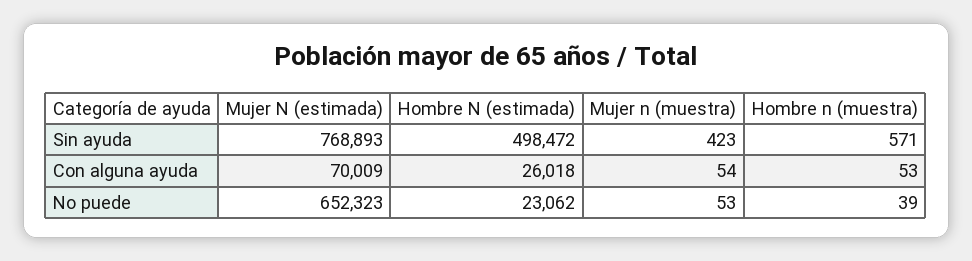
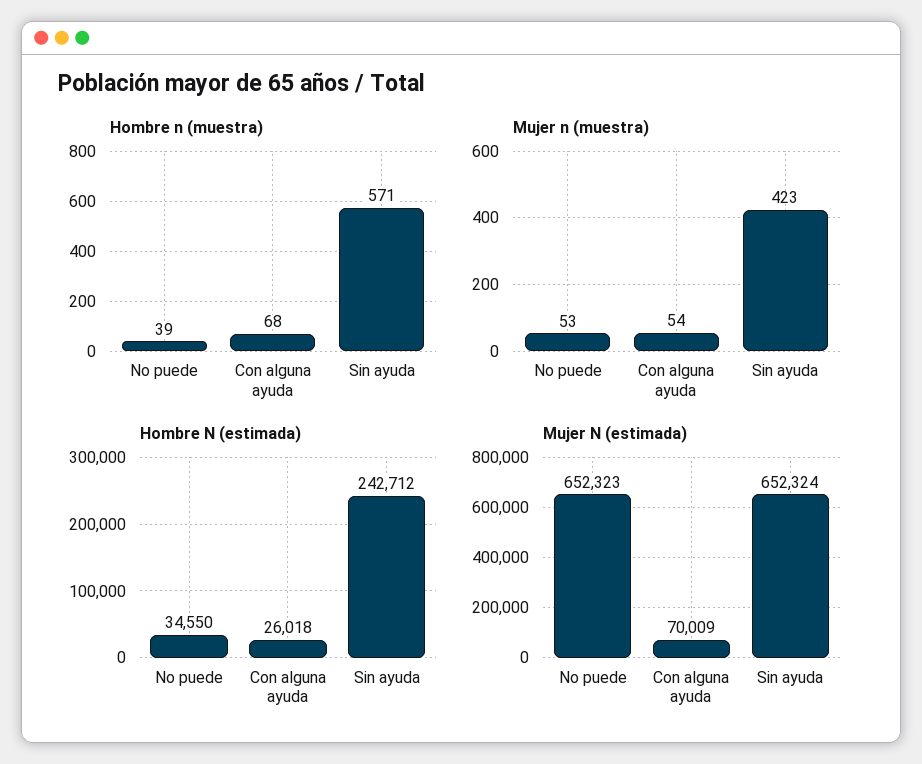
Mujer N (estimada), Sin ayuda: 768893 -> 652324
Hombre N (estimada), Sin ayuda: 498472 -> 242712
Hombre n (muestra), Con alguna ayuda: 53 -> 68
Hombre N (estimada), No puede: 23062 -> 34550

